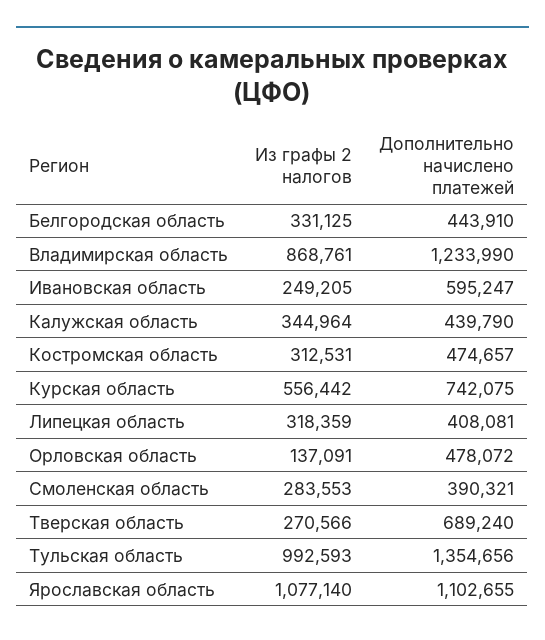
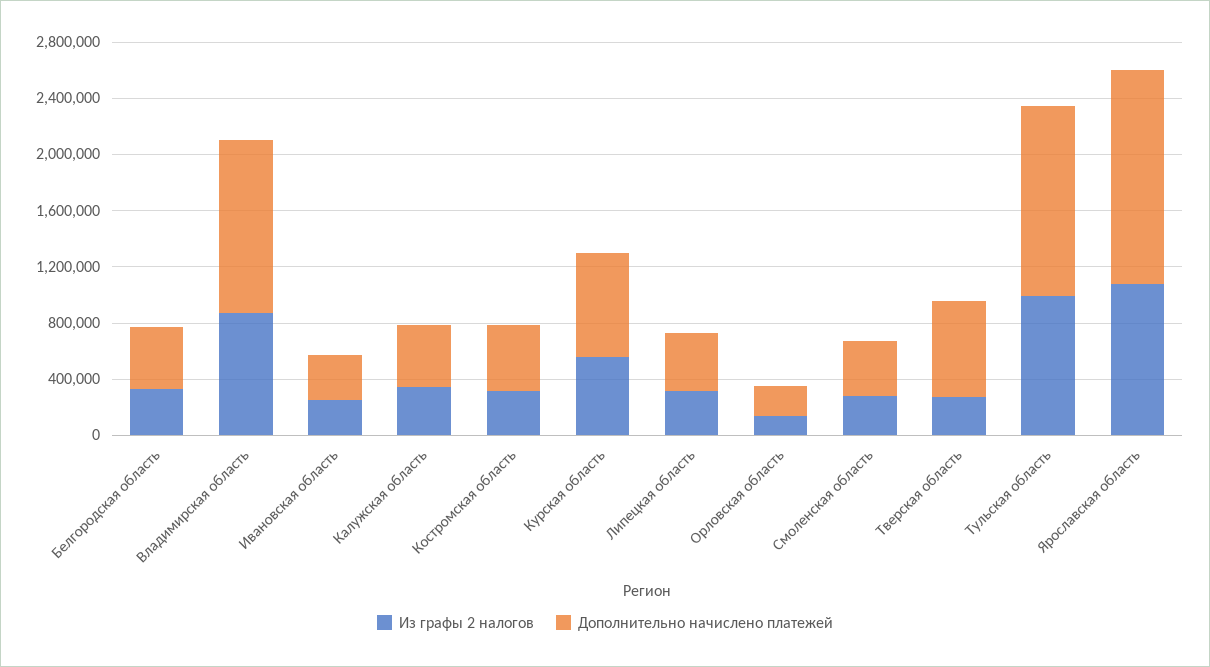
Дополнительно начислено платежей, Ивановская область: 595247 -> 300000
Дополнительно начислено платежей, Орловская область: 478072 -> 200000
Дополнительно начислено платежей, Ярославская область: 1102655 -> 1500000

